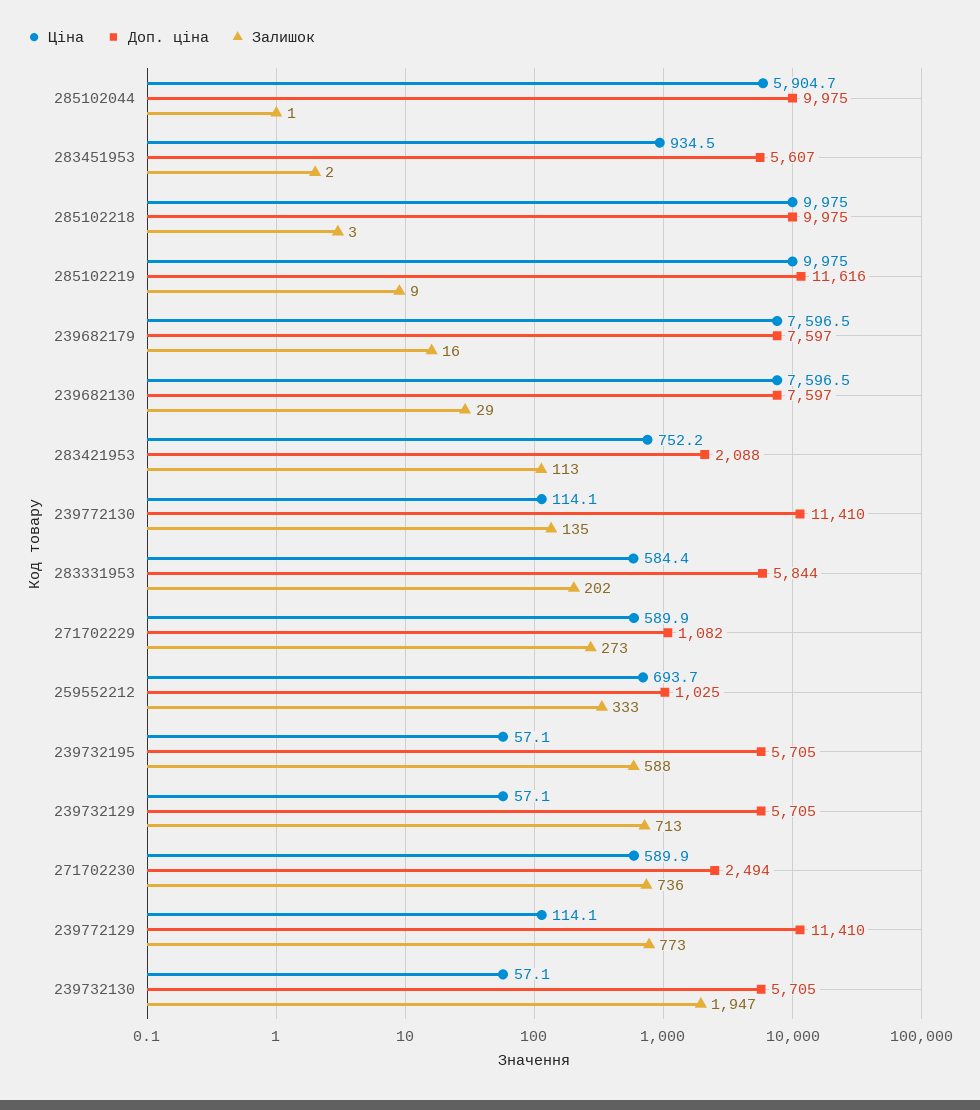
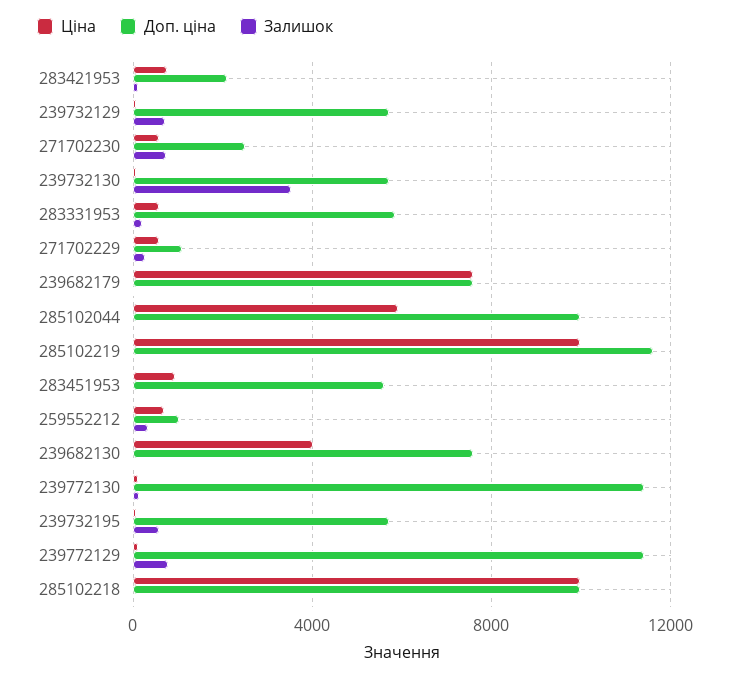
Ціна, 239682130: 7596.5 -> 4000
Залишок, 239732130: 1947 -> 3500

